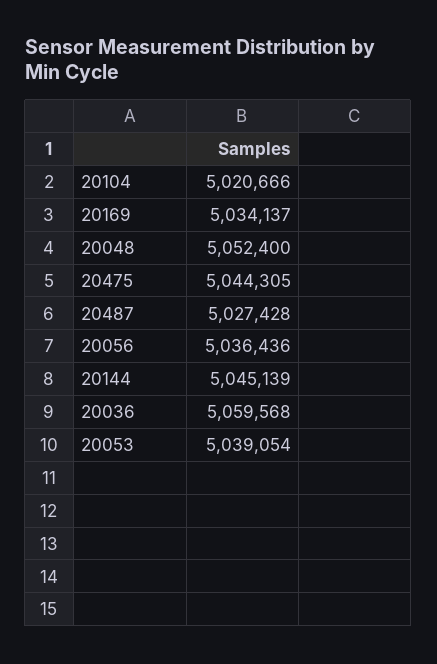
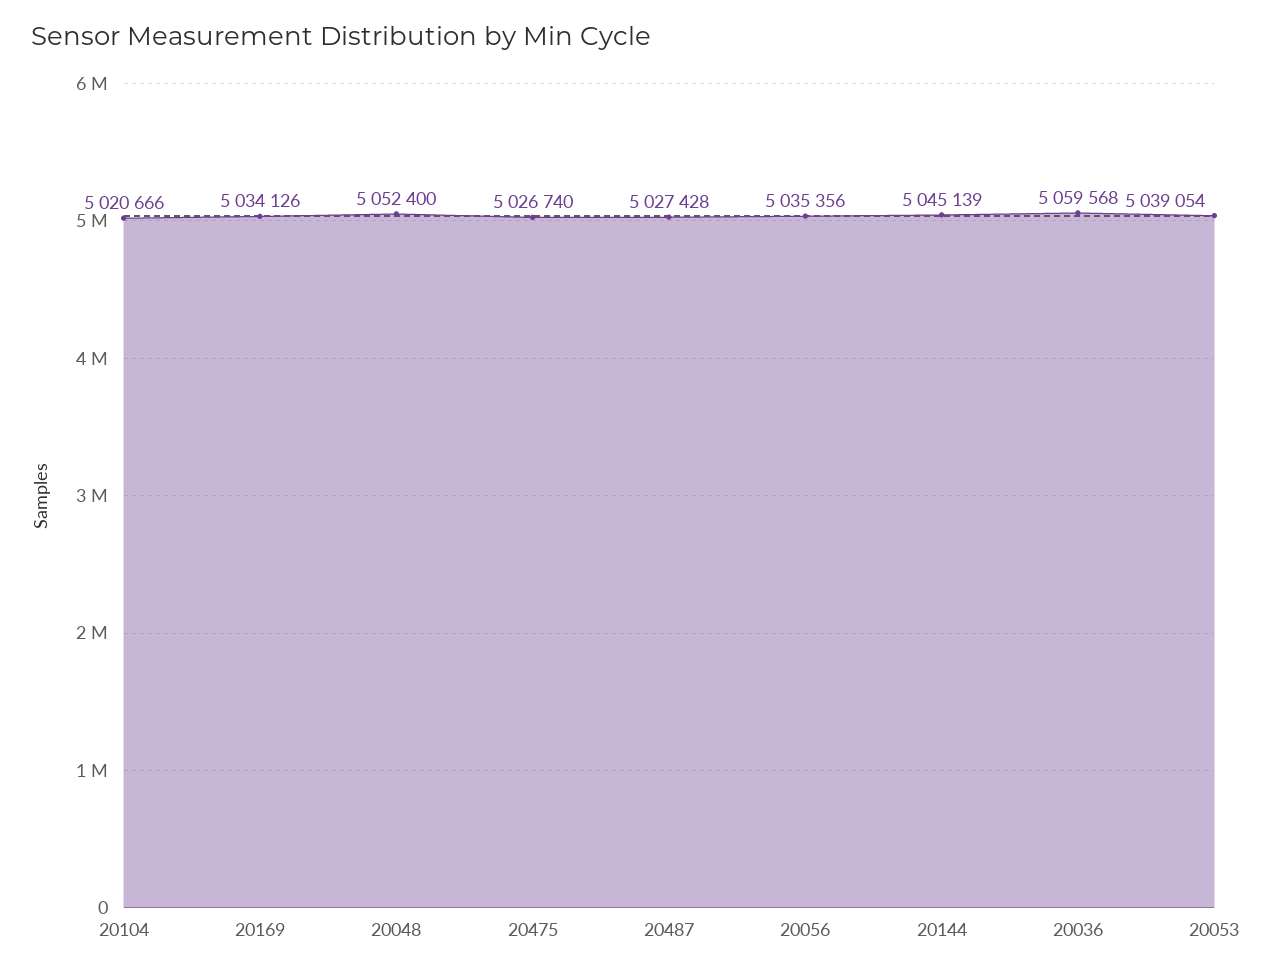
20169: 5034137 -> 5034126
20475: 5044305 -> 5026740
20056: 5036436 -> 5035356

